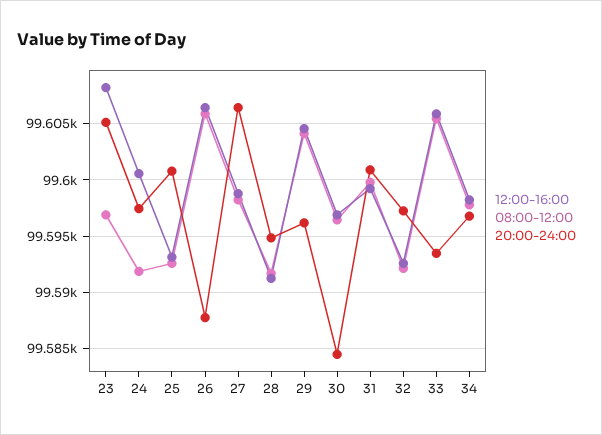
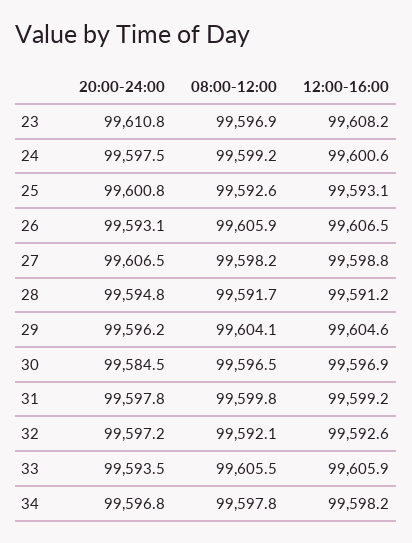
20:00-24:00, 23: 99605 -> 99610.8
08:00-12:00, 24: 99592 -> 99599.2
20:00-24:00, 26: 99588 -> 99593.1
20:00-24:00, 31: 99601 -> 99597.8

